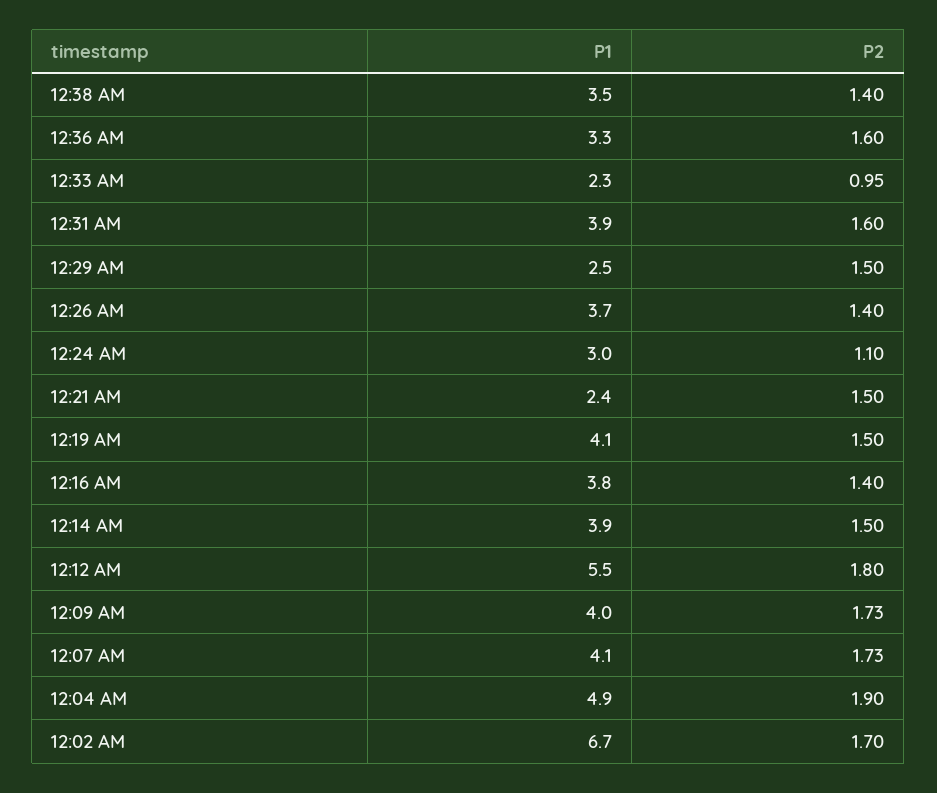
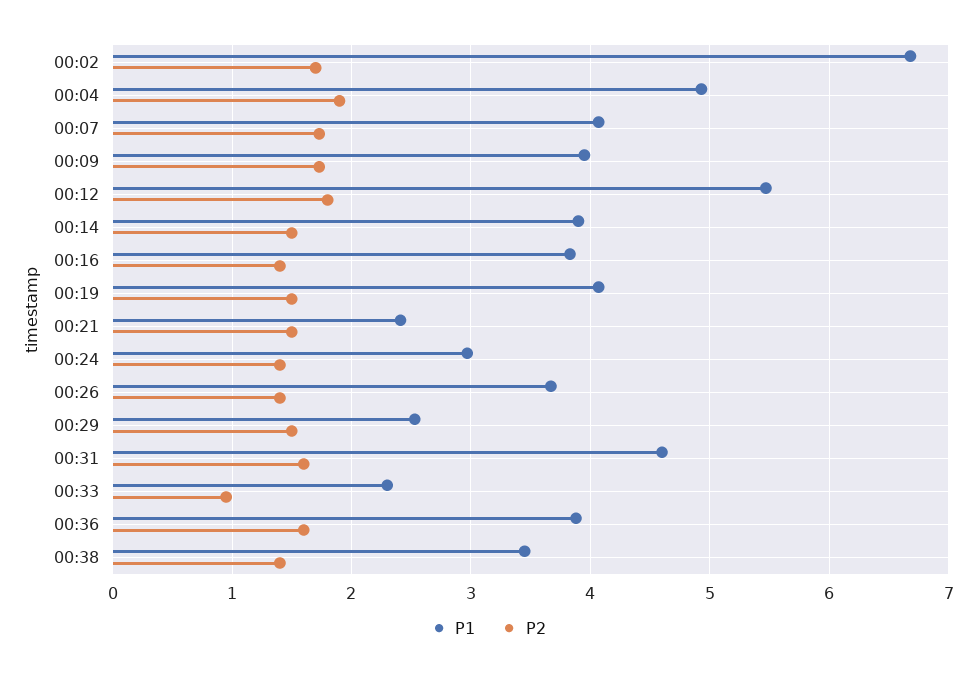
P1, 12:36 AM: 3.3 -> 3.9
P1, 12:31 AM: 3.9 -> 4.6
P2, 12:24 AM: 1.1 -> 1.4

